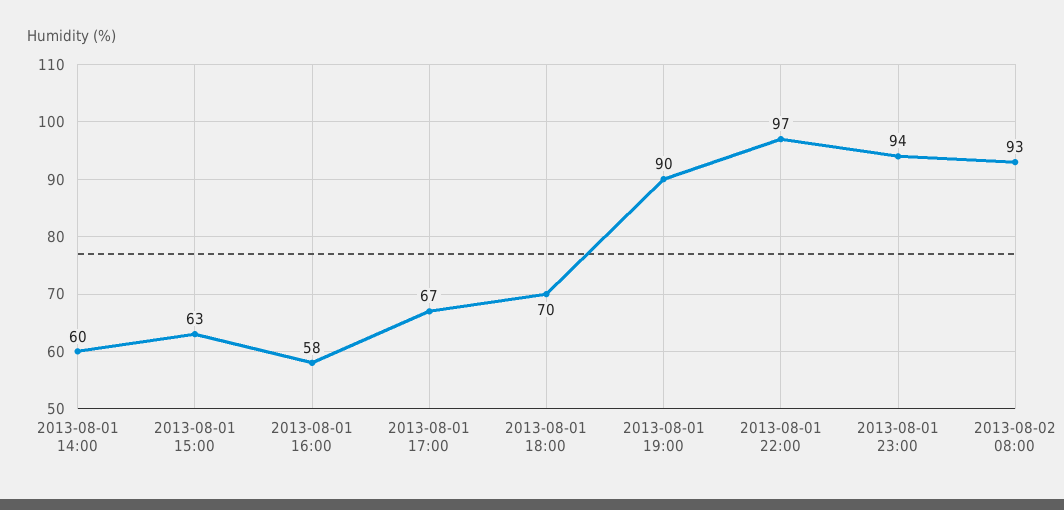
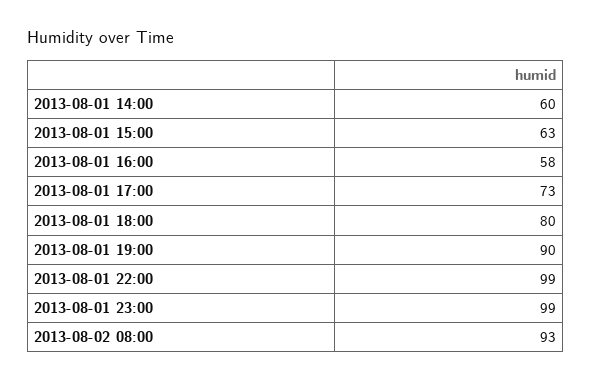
2013-08-01 17:00: 67 -> 73
2013-08-01 18:00: 70 -> 80
2013-08-01 22:00: 97 -> 99
2013-08-01 23:00: 94 -> 99

